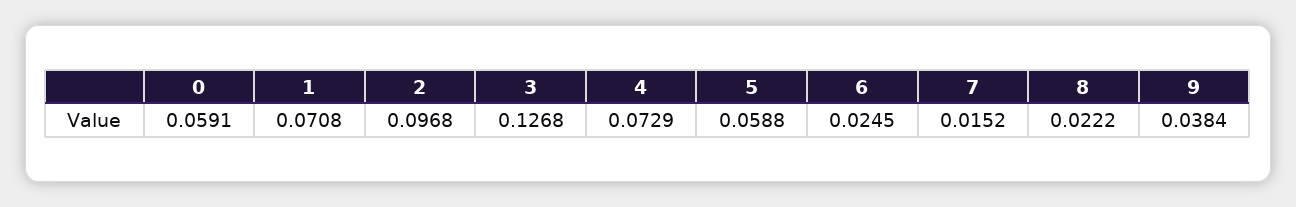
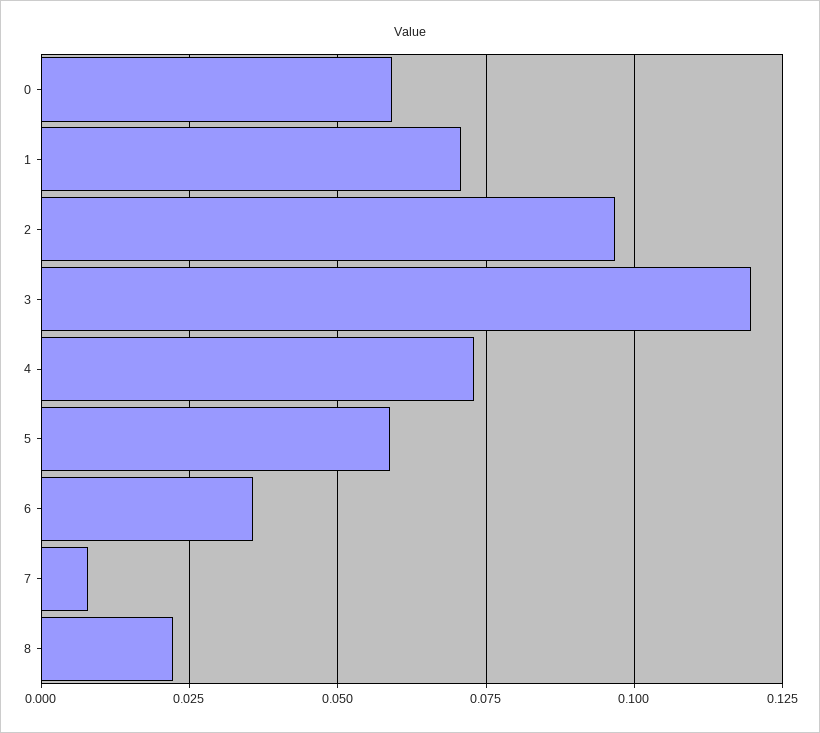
3: 0.1268 -> 0.12
6: 0.0245 -> 0.035
7: 0.0152 -> 0.0075
9: 0.0384 -> none

